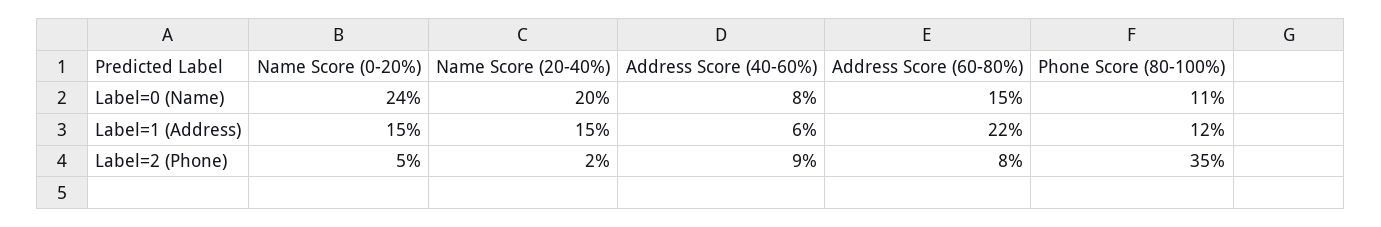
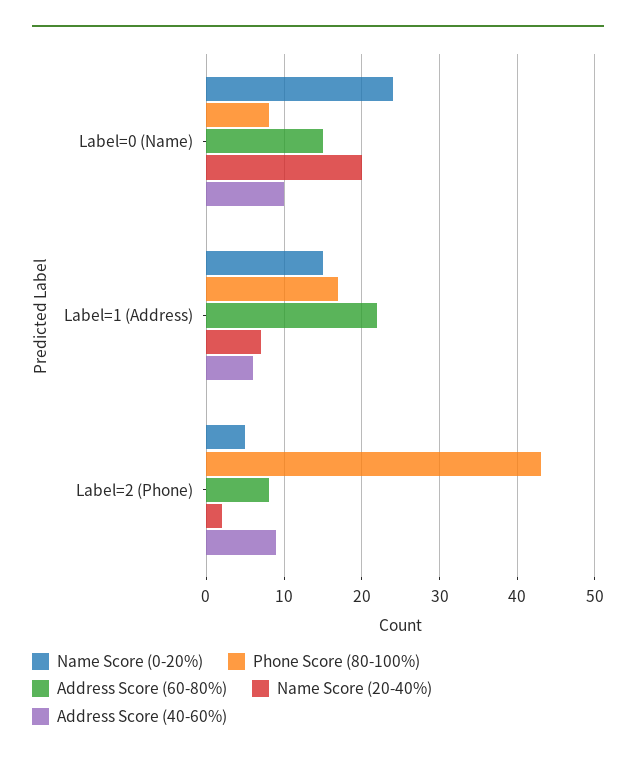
Address Score (40-60%), Label=0 (Name): 8 -> 10
Phone Score (80-100%), Label=0 (Name): 11 -> 8
Name Score (20-40%), Label=1 (Address): 15 -> 7
Phone Score (80-100%), Label=1 (Address): 12 -> 17
Phone Score (80-100%), Label=2 (Phone): 35 -> 43

